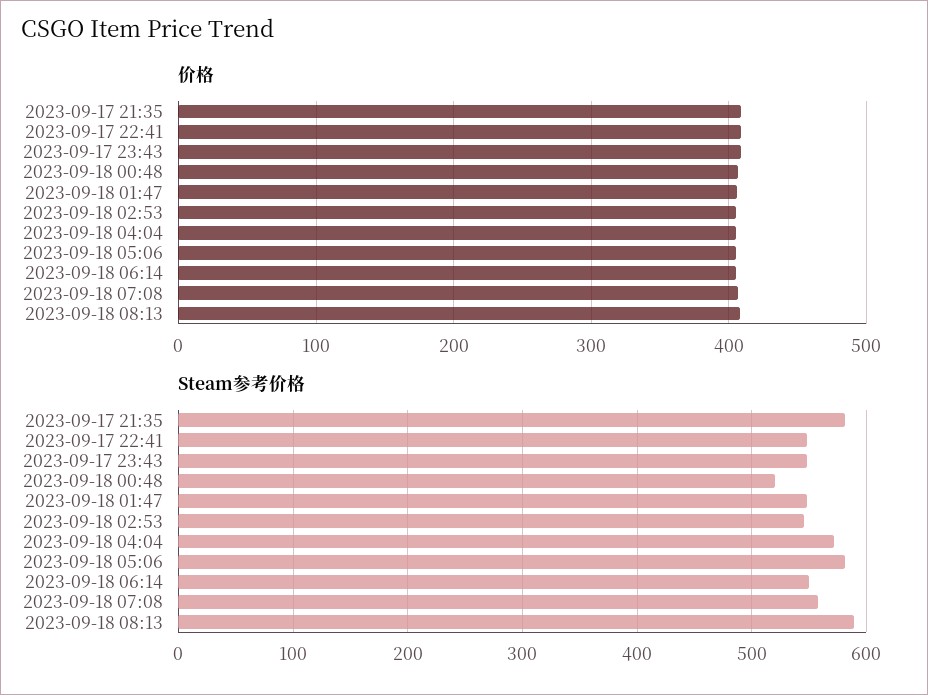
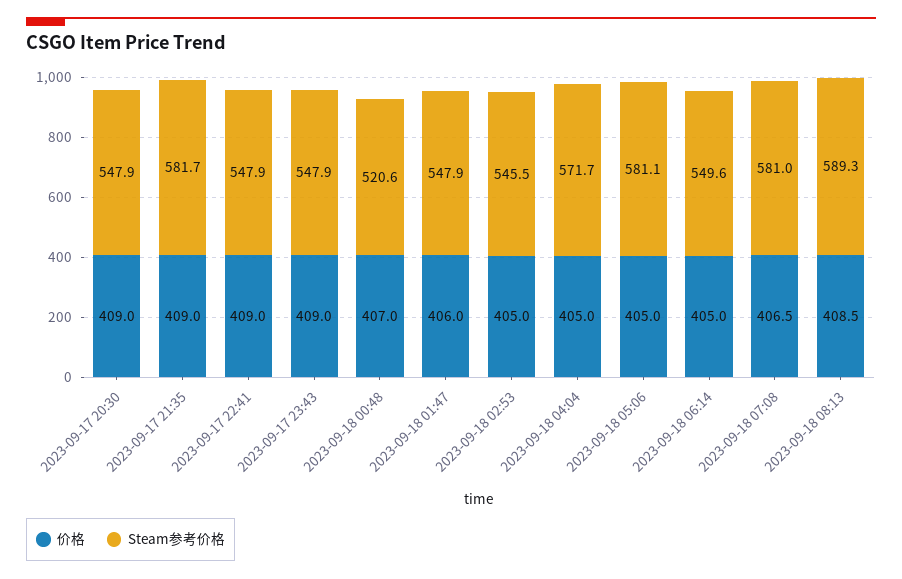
Steam参考价格, 2023-09-18 07:08: 560 -> 581
价格, 2023-09-17 20:30: none -> 409
Steam参考价格, 2023-09-17 20:30: none -> 547.9

